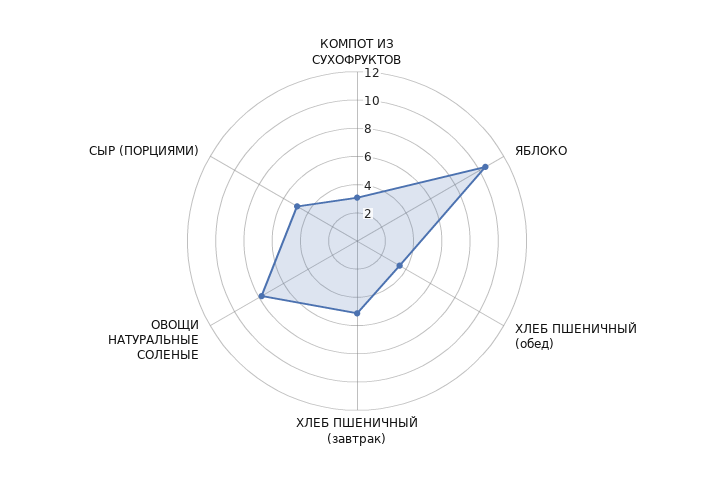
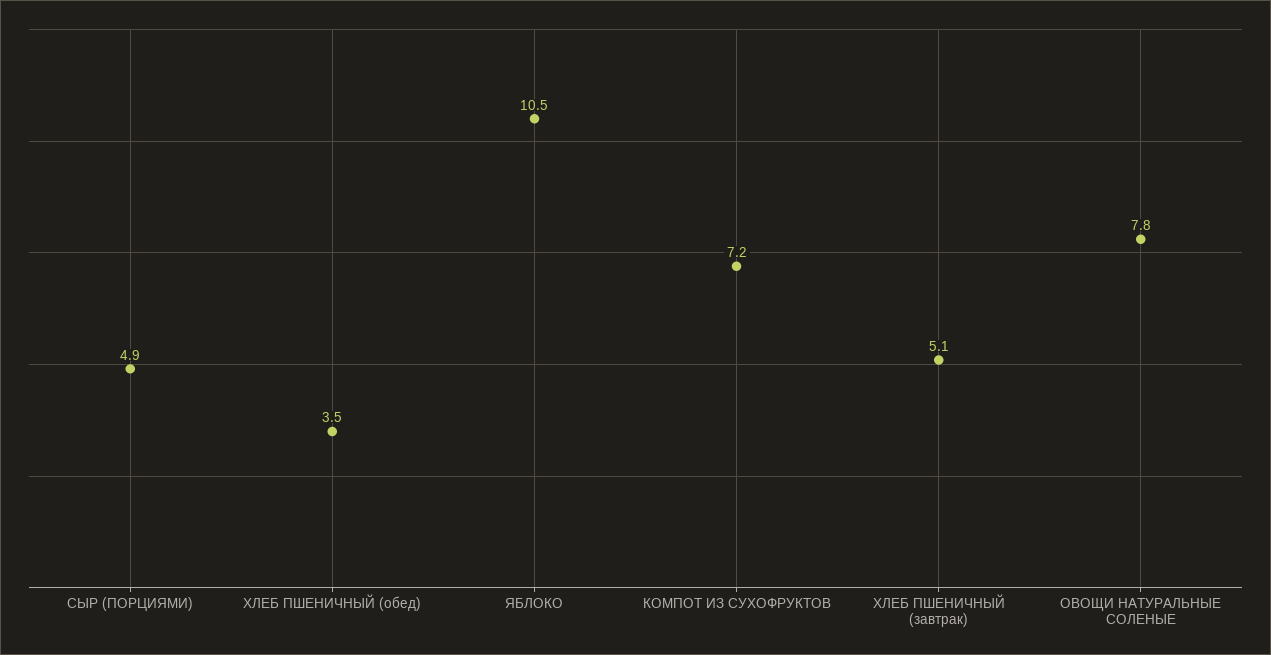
КОМПОТ ИЗ СУХОФРУКТОВ: 3 -> 7.2

